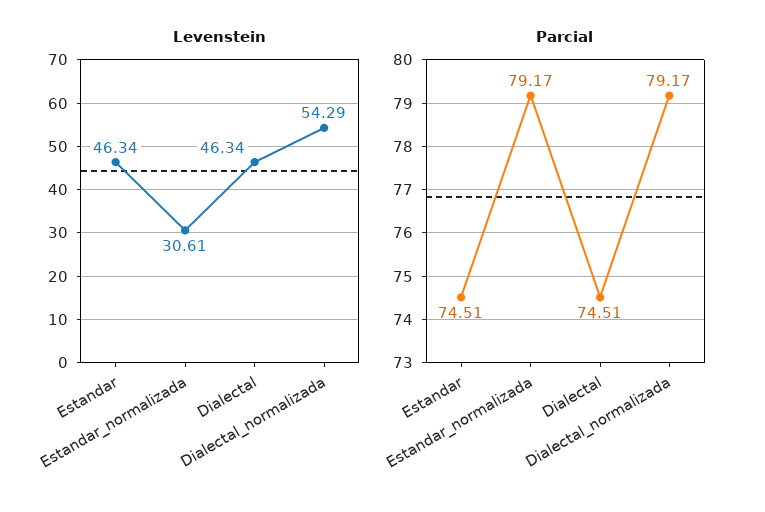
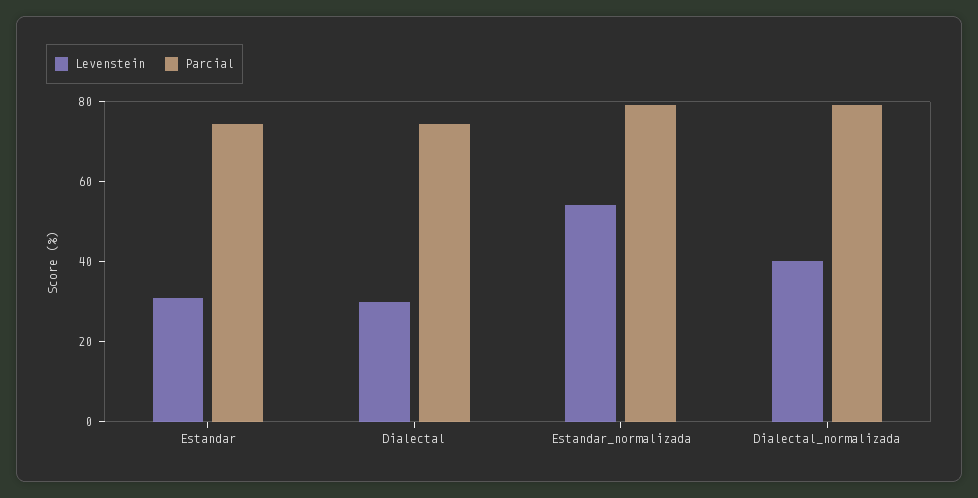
Levenstein, Estandar: 46.34 -> 30
Levenstein, Estandar_normalizada: 30.61 -> 55
Levenstein, Dialectal: 46.34 -> 30
Levenstein, Dialectal_normalizada: 54.29 -> 40

